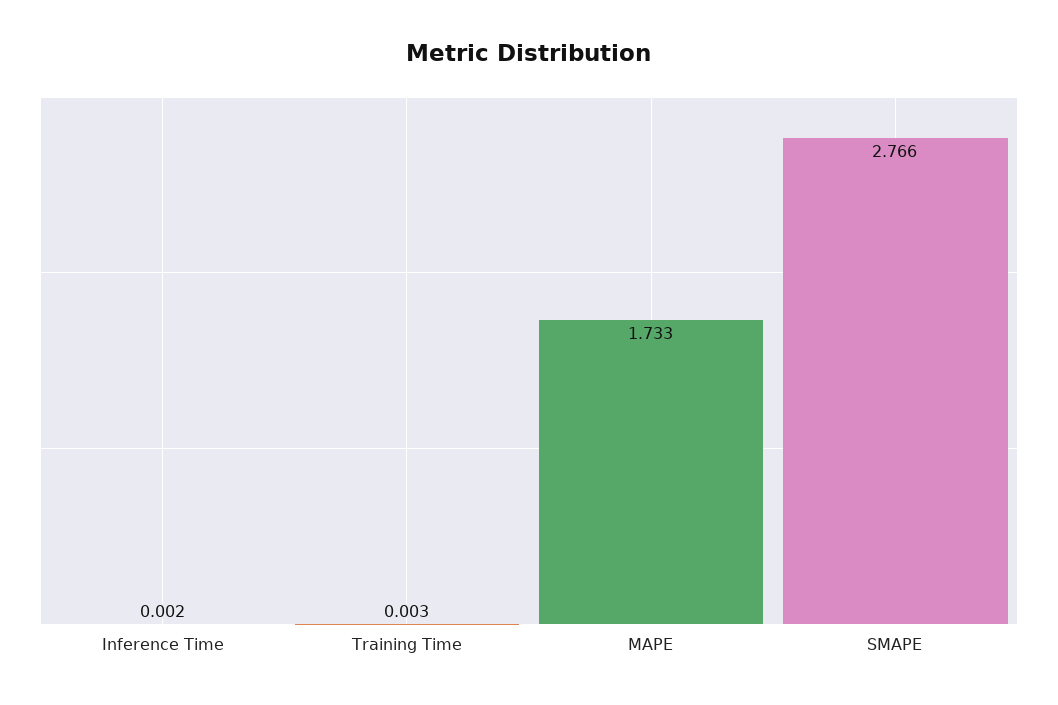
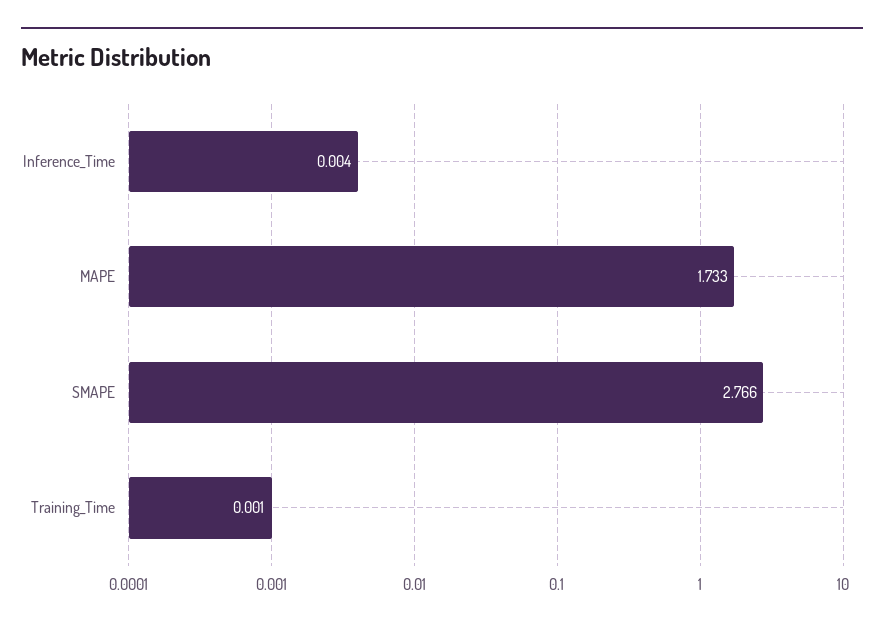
Inference Time: 0.002 -> 0.004
Training Time: 0.003 -> 0.001

